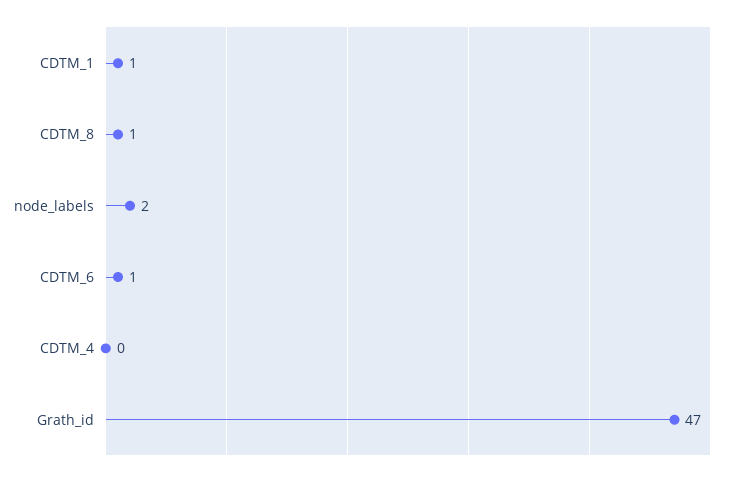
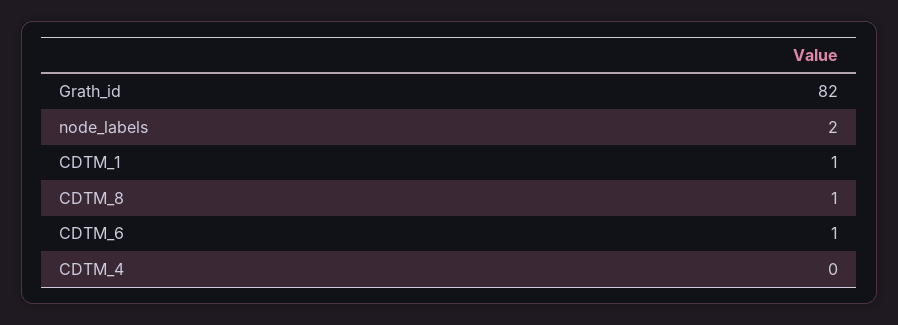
Grath_id: 47 -> 82

